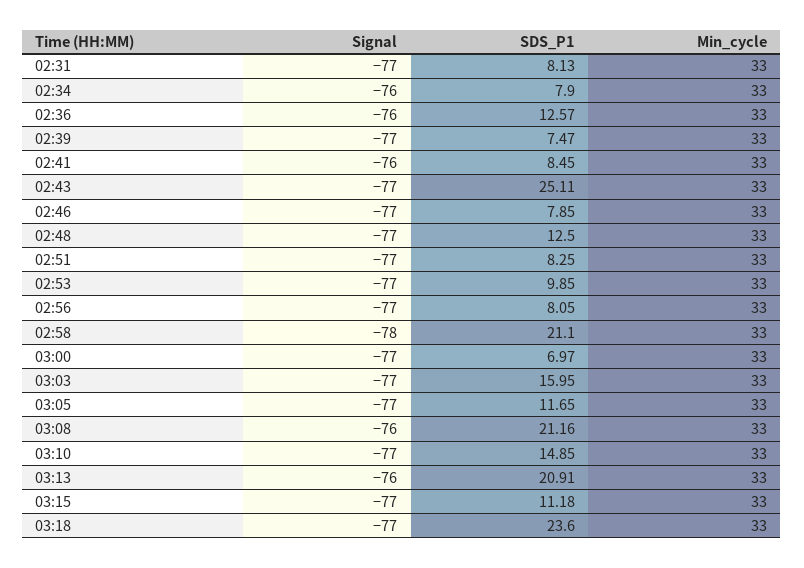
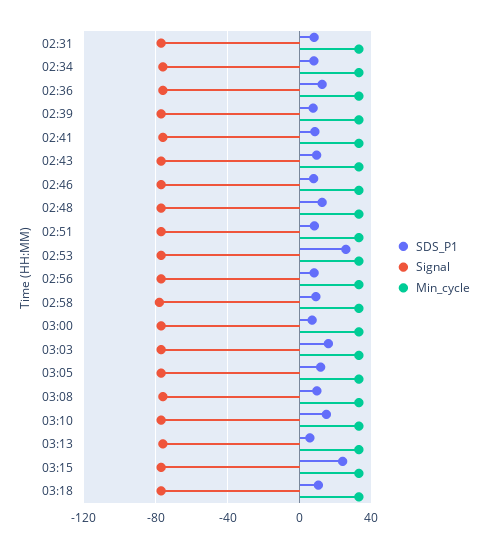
SDS_P1, 02:43: 25.11 -> 10
SDS_P1, 02:53: 9.85 -> 25
SDS_P1, 02:58: 21.1 -> 10
SDS_P1, 03:08: 21.16 -> 10
SDS_P1, 03:13: 20.91 -> 5
SDS_P1, 03:15: 11.18 -> 25
SDS_P1, 03:18: 23.6 -> 10

